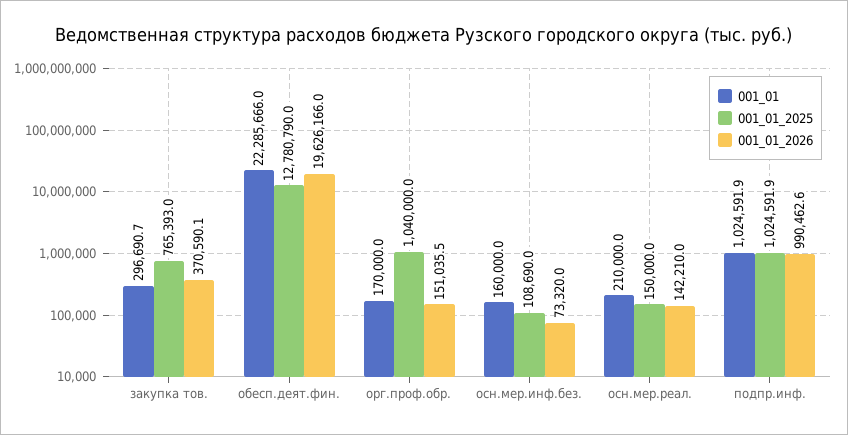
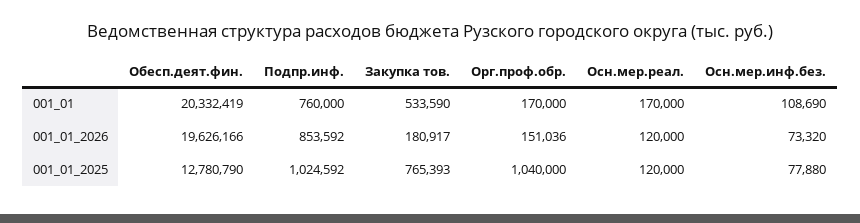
001_01, закупка тов.: 296690.7 -> 533590
001_01_2026, закупка тов.: 370590.1 -> 180917
001_01, обесп.деят.фин.: 22285666 -> 20332419
001_01, осн.мер.инф.без.: 160000 -> 108690
001_01_2025, осн.мер.инф.без.: 108690 -> 77880
001_01, осн.мер.реал.: 210000 -> 170000
001_01_2025, осн.мер.реал.: 150000 -> 120000
001_01_2026, осн.мер.реал.: 142210 -> 120000
001_01, подпр.инф.: 1024591.9 -> 760000
001_01_2026, подпр.инф.: 990462.6 -> 853592

